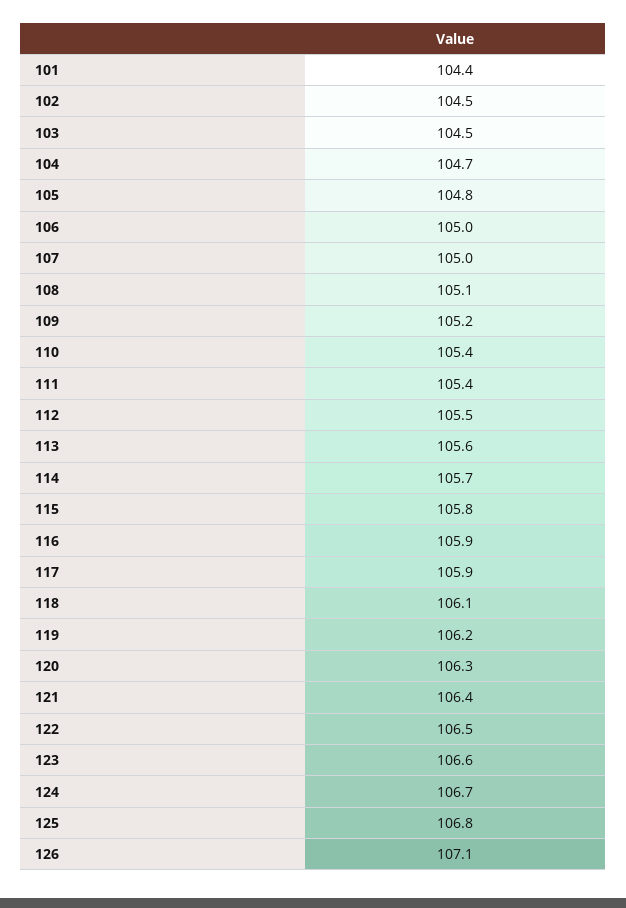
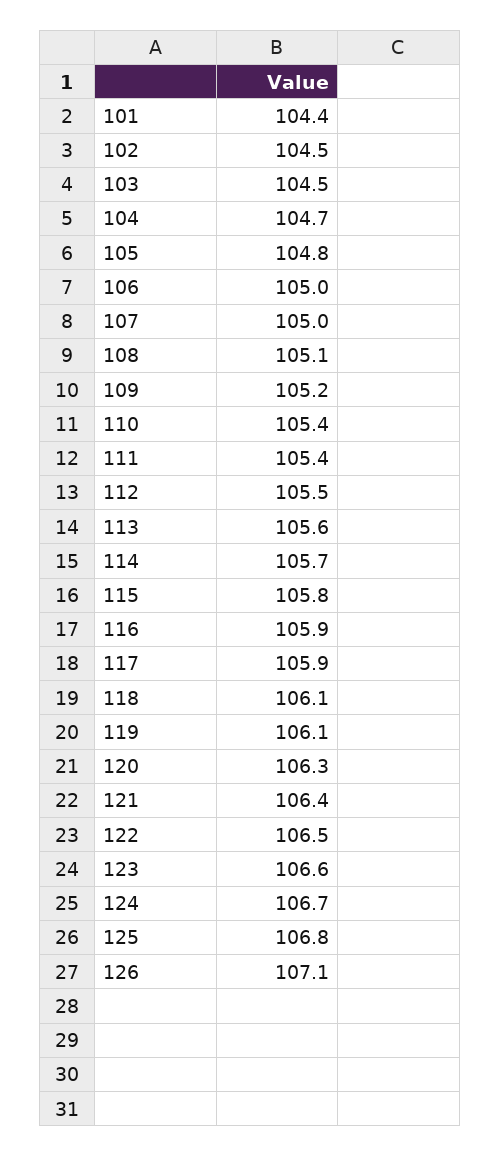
119: 106.2 -> 106.1

